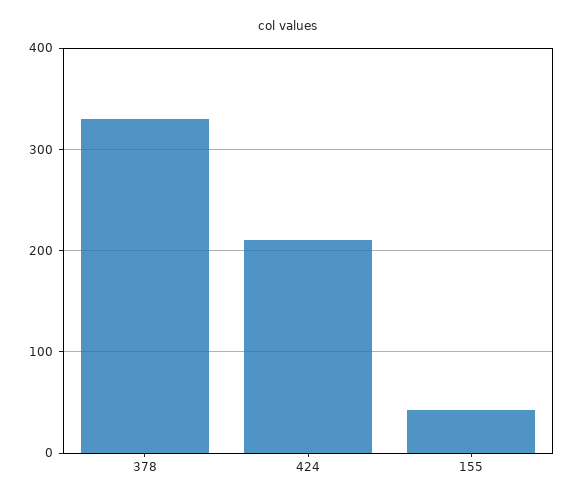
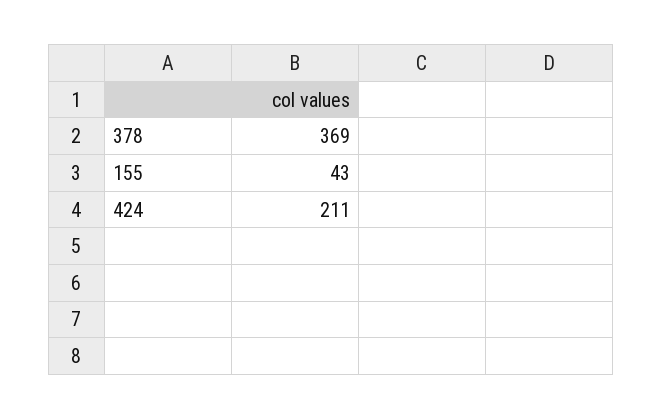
378: 330 -> 369

